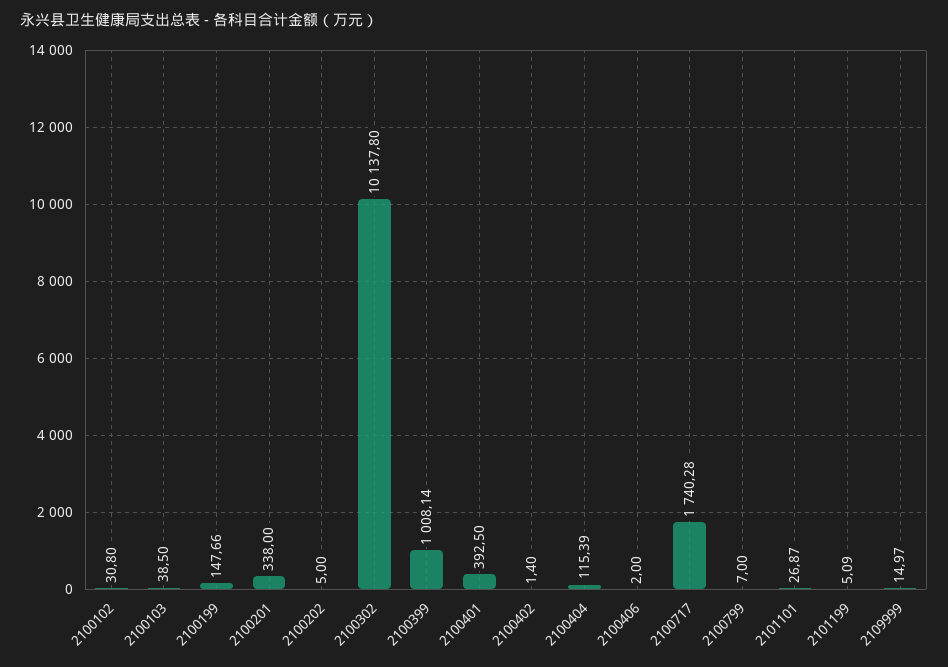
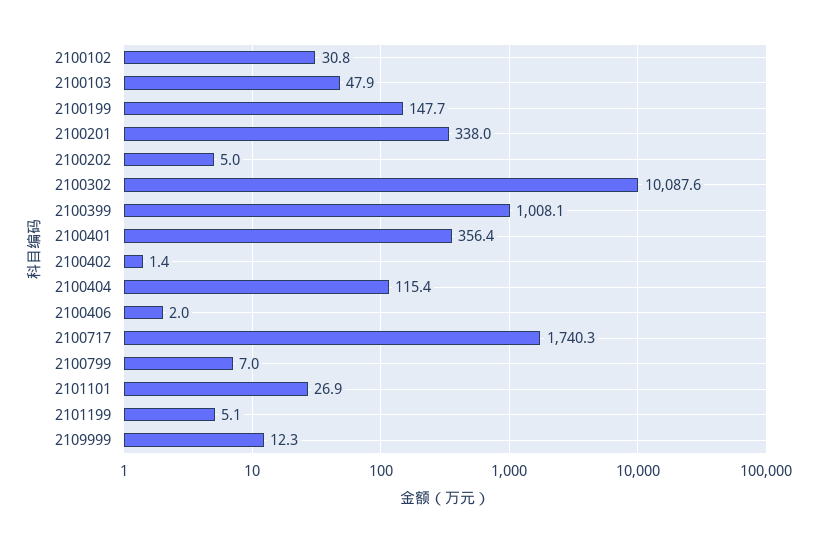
2100103: 38.5 -> 47.9
2100302: 10137.8 -> 10087.6
2100401: 392.5 -> 356.4
2109999: 14.97 -> 12.3

